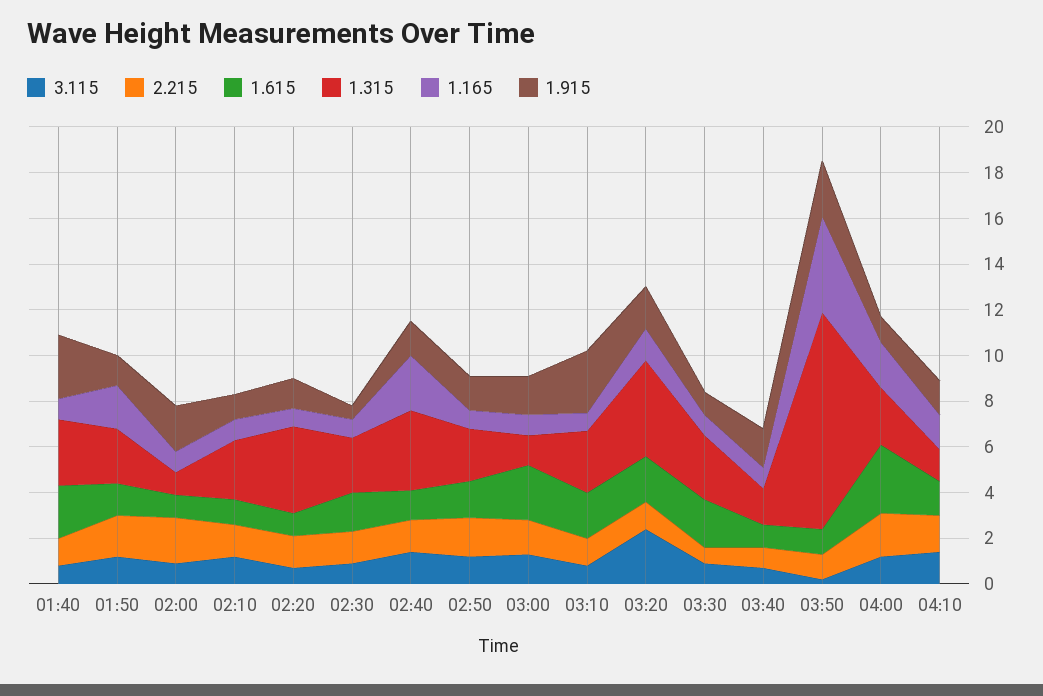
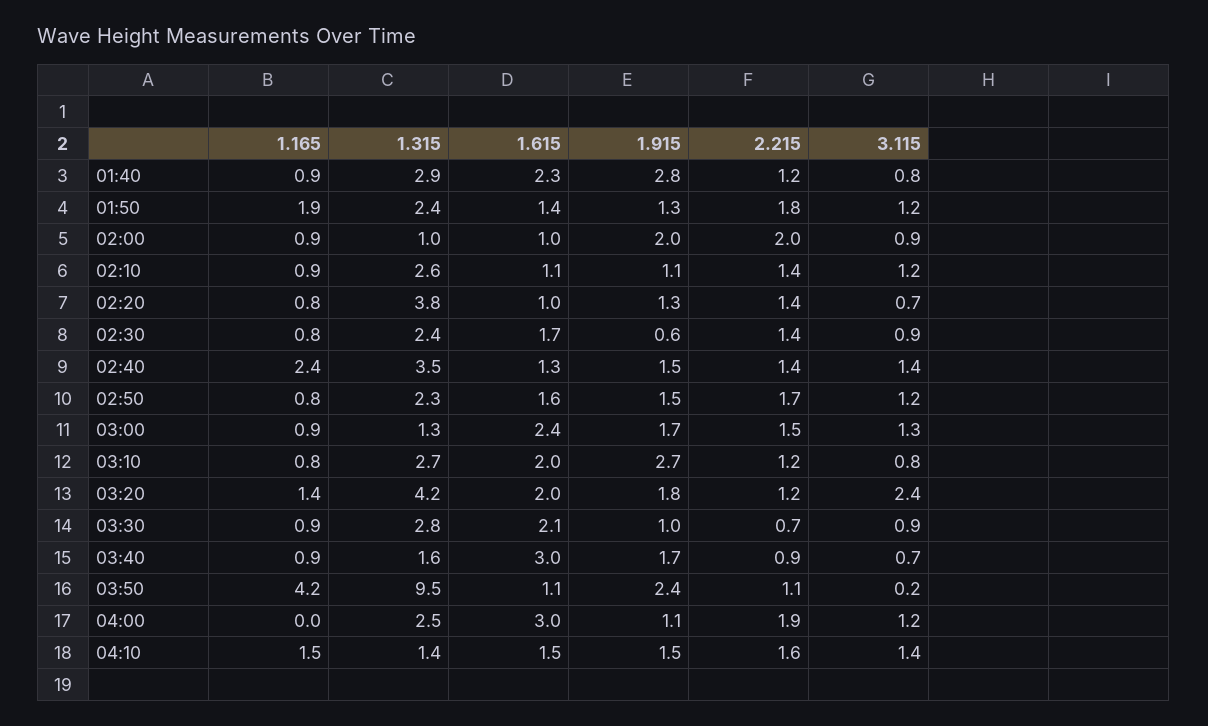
1.615, 03:40: 1 -> 3
1.165, 04:00: 2 -> 0

